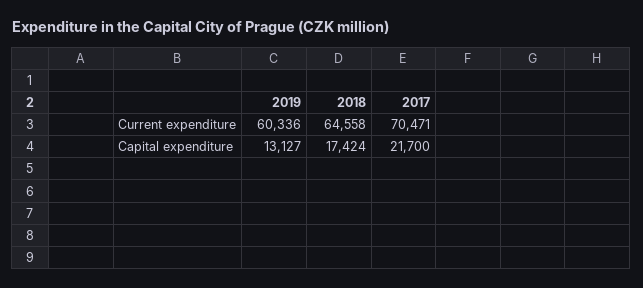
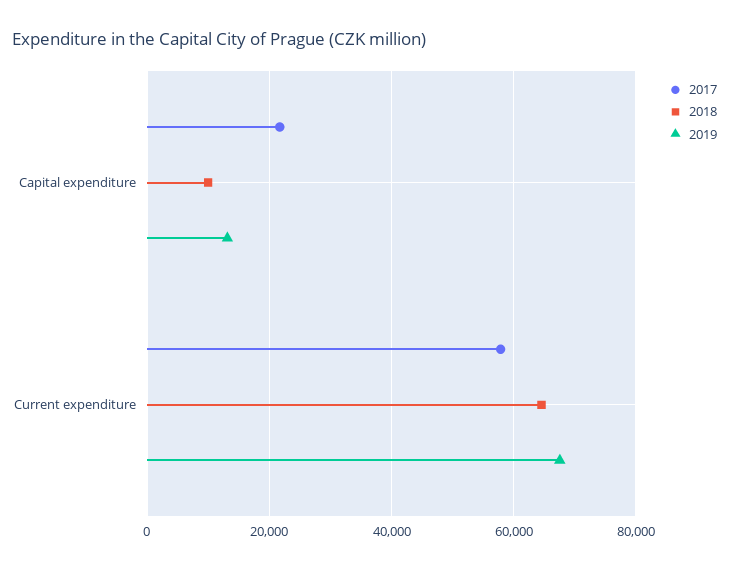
2019, Current expenditure: 60336 -> 68000
2017, Current expenditure: 70471 -> 58000
2018, Capital expenditure: 17424 -> 10000

